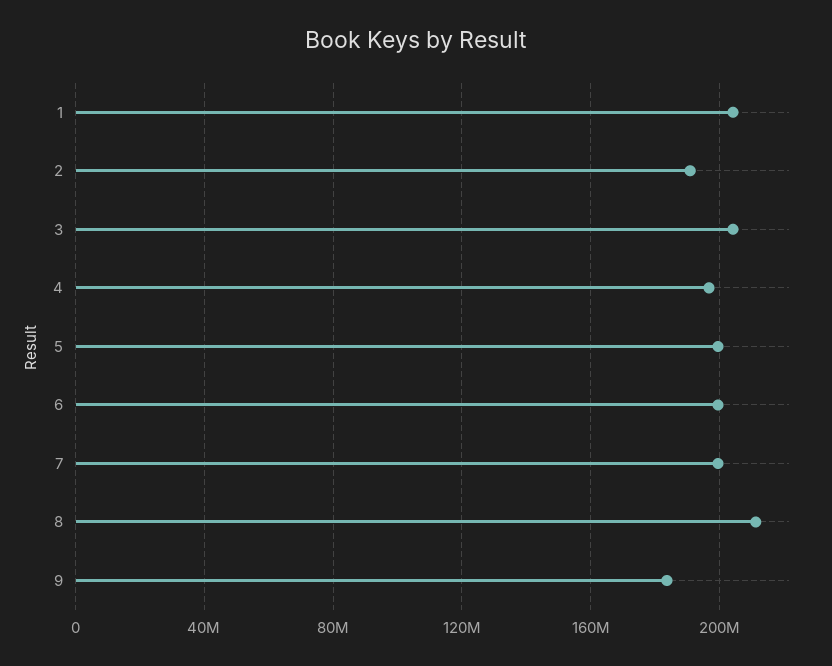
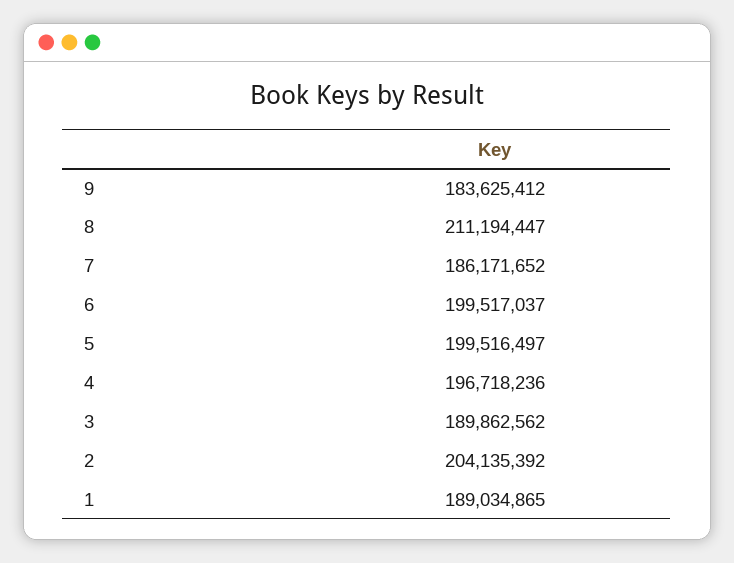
1: 205000000 -> 189034865
2: 190000000 -> 204135392
3: 205000000 -> 189862562
7: 200000000 -> 186171652

